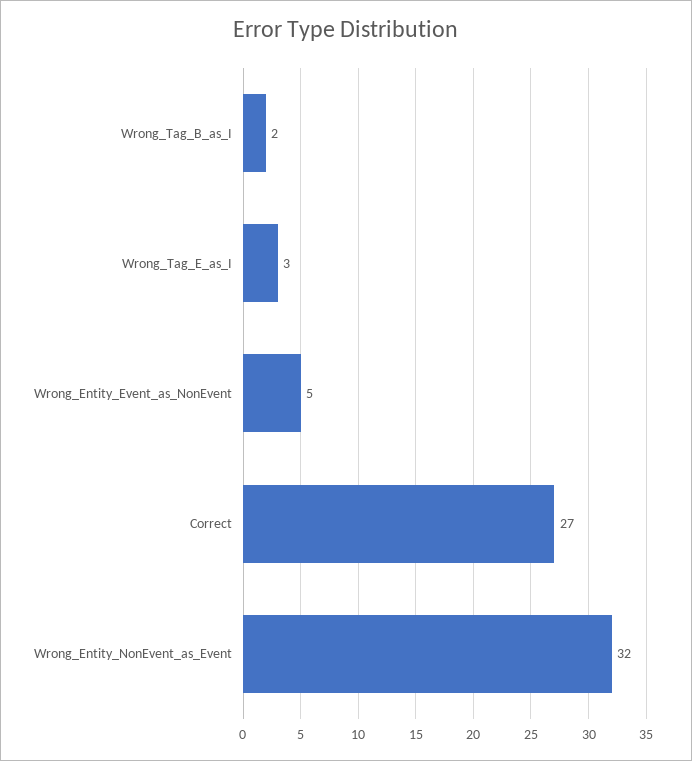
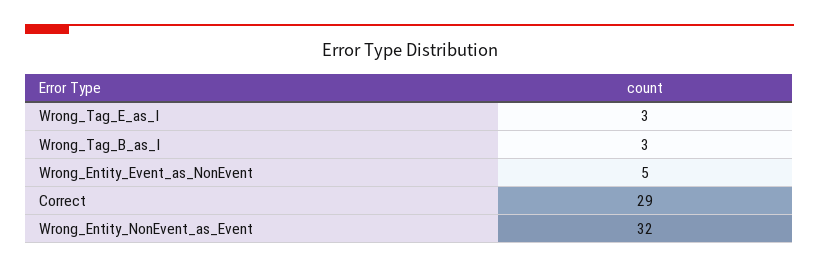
Wrong_Tag_B_as_I: 2 -> 3
Correct: 27 -> 29

